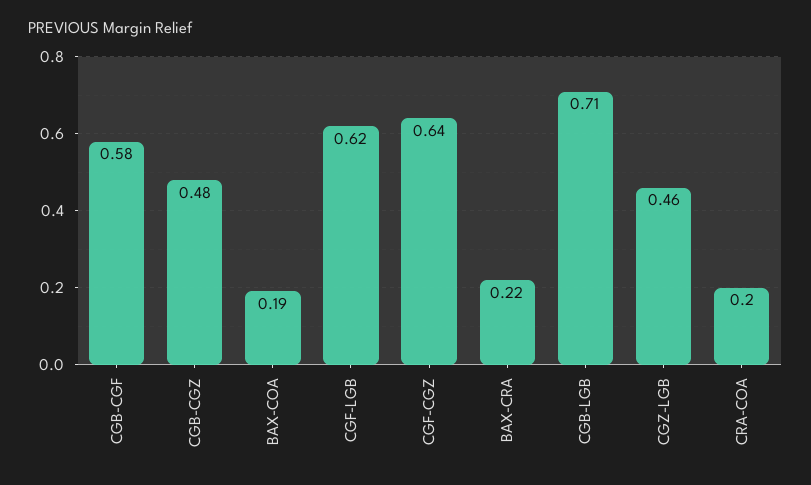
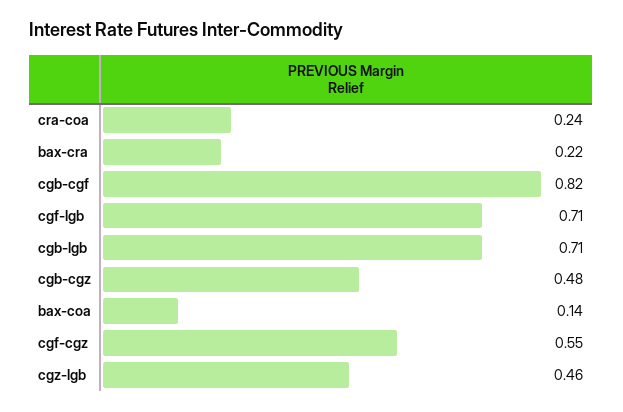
CGB-CGF: 0.58 -> 0.82
BAX-COA: 0.19 -> 0.14
CGF-LGB: 0.62 -> 0.71
CGF-CGZ: 0.64 -> 0.55
CRA-COA: 0.2 -> 0.24

